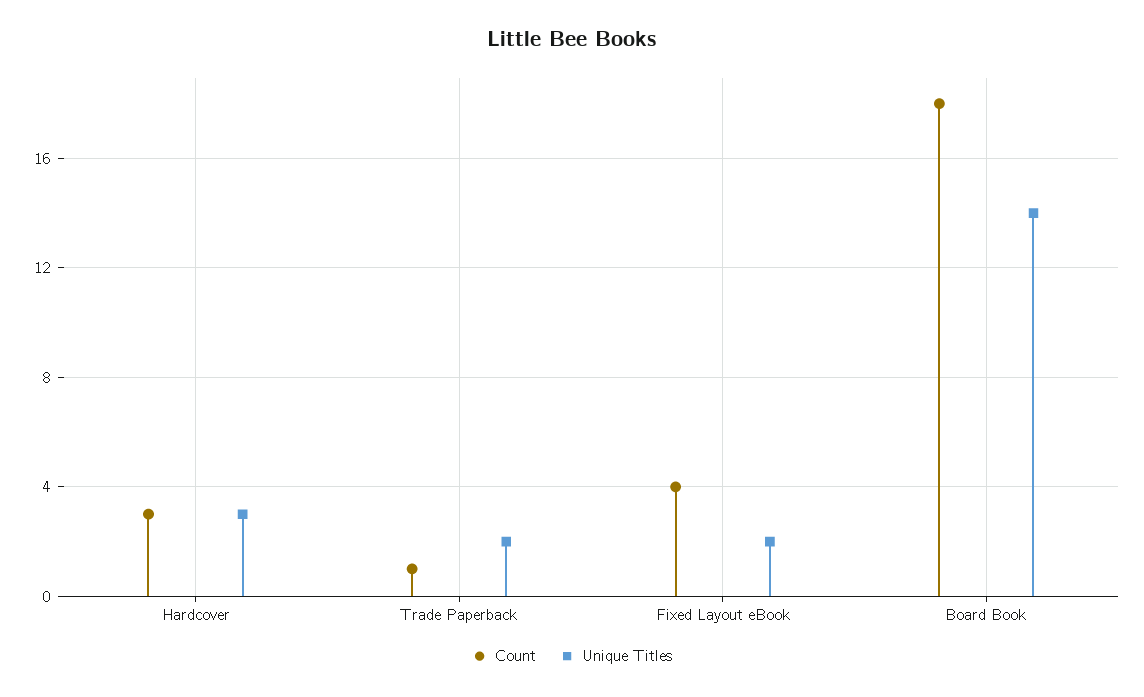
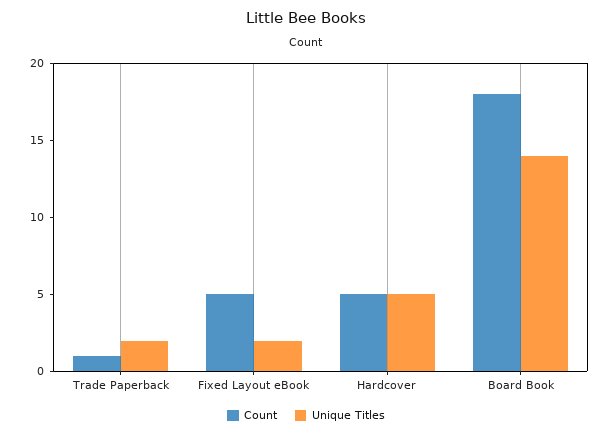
Count, Hardcover: 3 -> 5
Unique Titles, Hardcover: 3 -> 5
Count, Fixed Layout eBook: 4 -> 5

